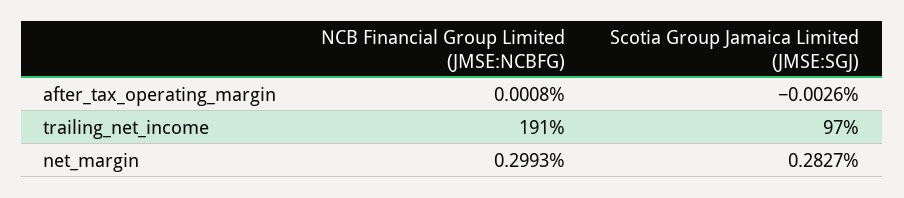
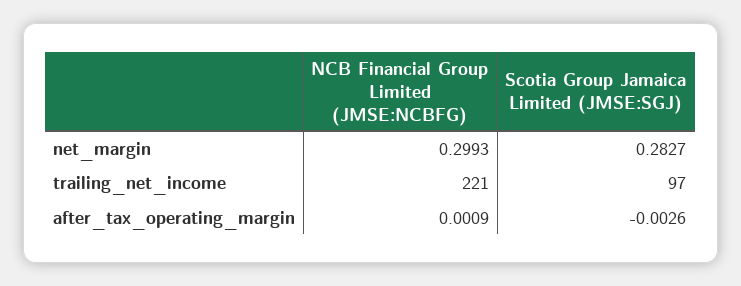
NCB Financial Group Limited (JMSE:NCBFG), after_tax_operating_margin: 0.0008 -> 0.0009
NCB Financial Group Limited (JMSE:NCBFG), trailing_net_income: 191 -> 221

